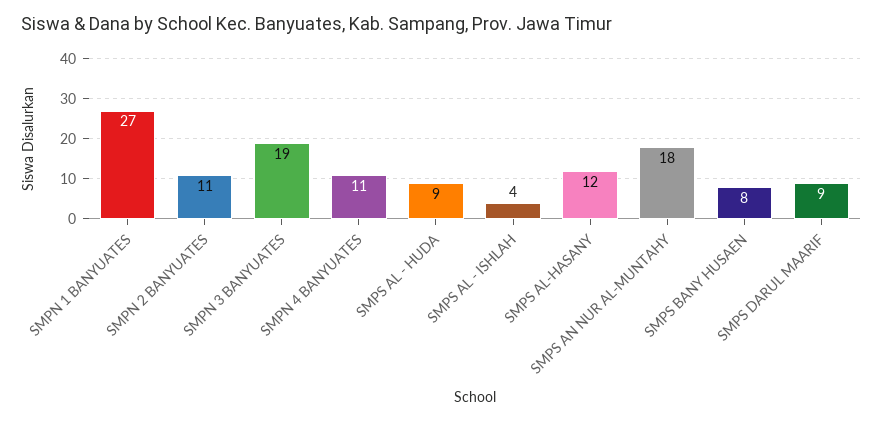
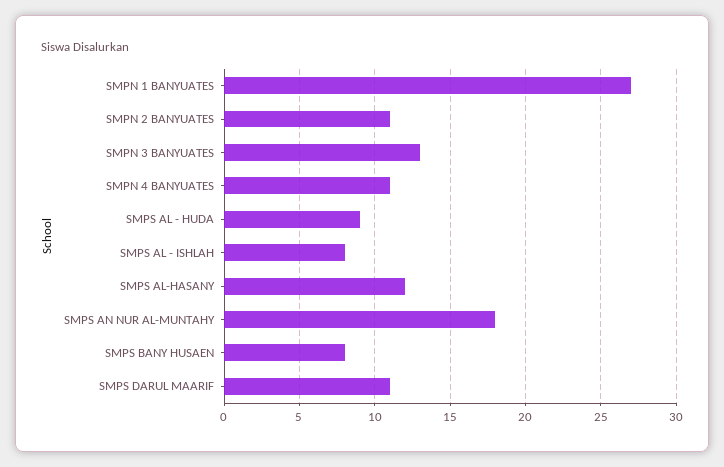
SMPN 3 BANYUATES: 19 -> 13
SMPS AL - ISHLAH: 4 -> 8
SMPS DARUL MAARIF: 9 -> 11

